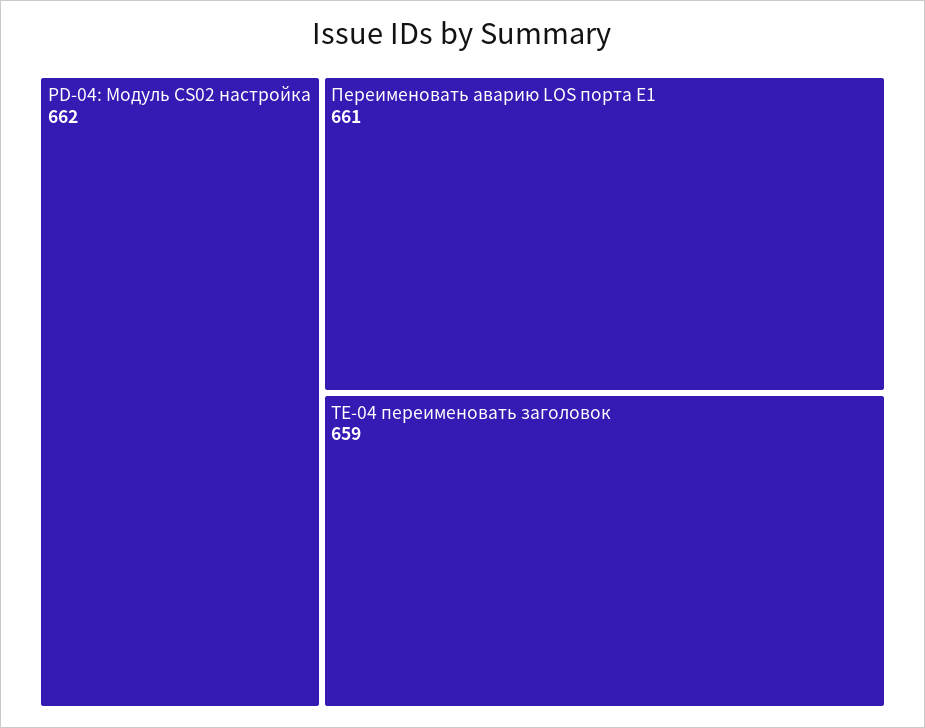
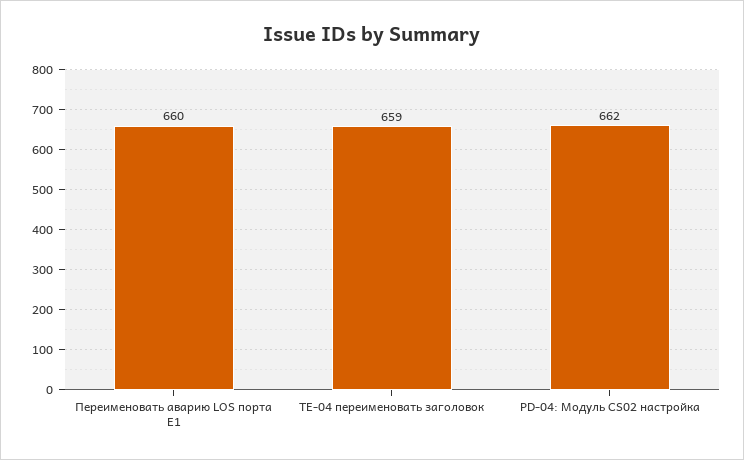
Переименовать аварию LOS порта E1: 661 -> 660

